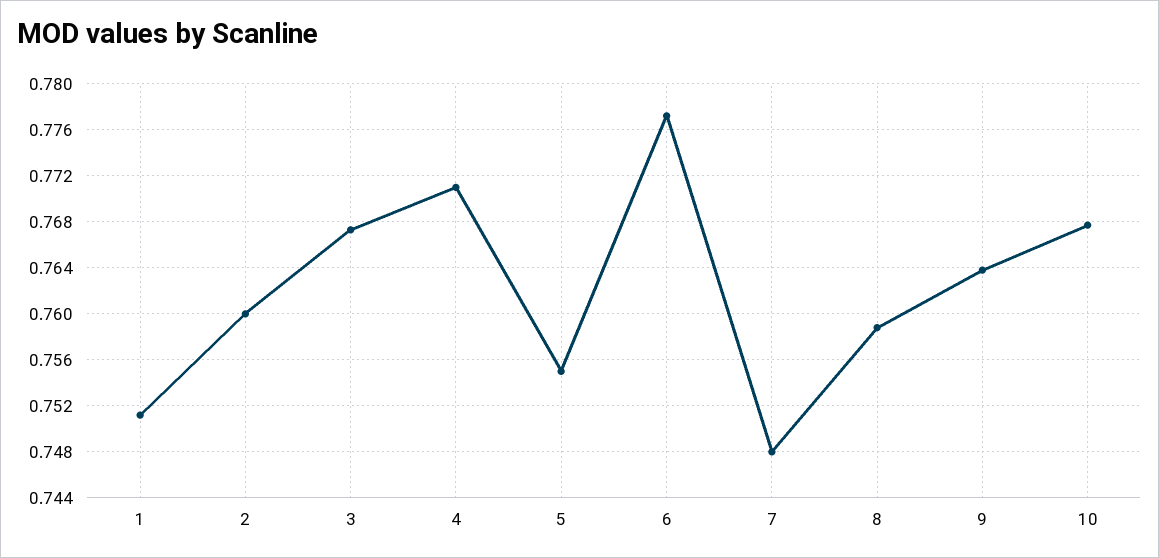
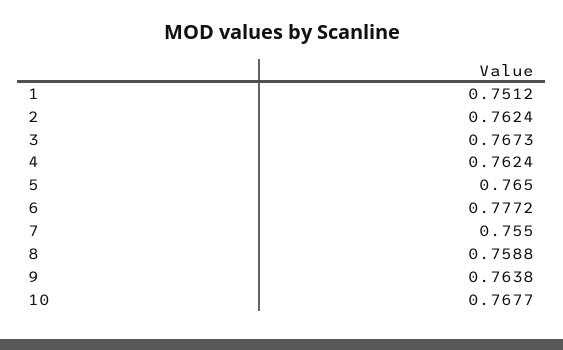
2: 0.76 -> 0.7624
4: 0.771 -> 0.7624
5: 0.755 -> 0.765
7: 0.748 -> 0.755

